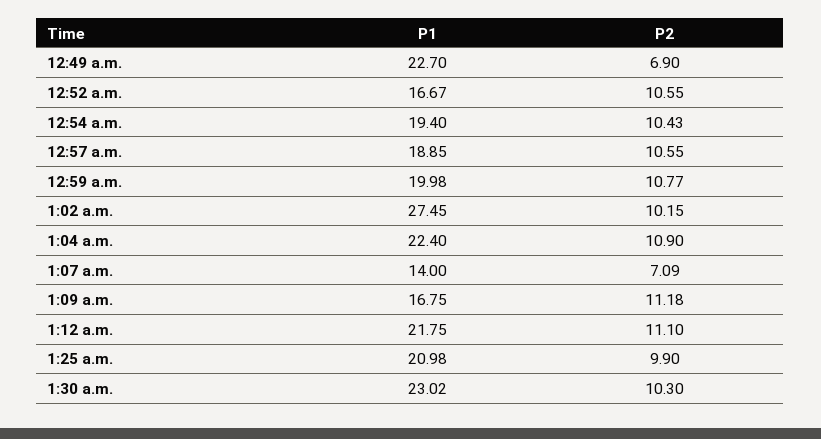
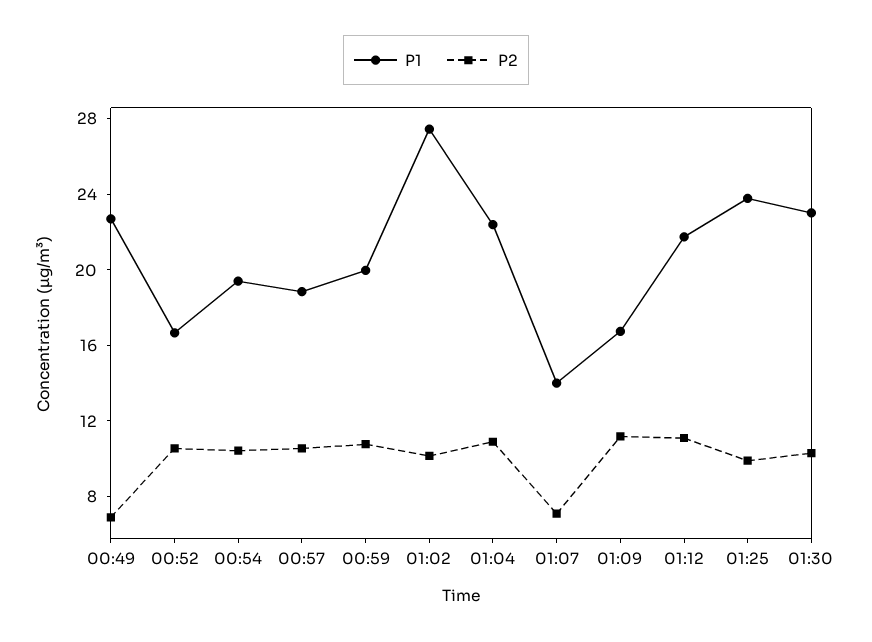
P1, 1:25 a.m.: 20.98 -> 24

